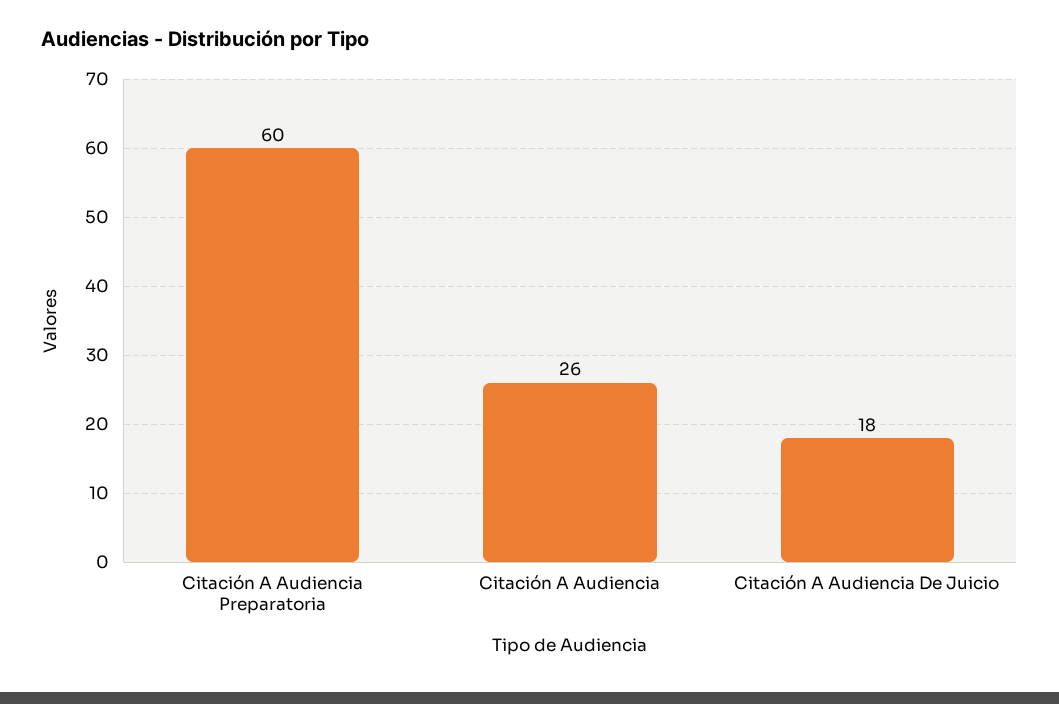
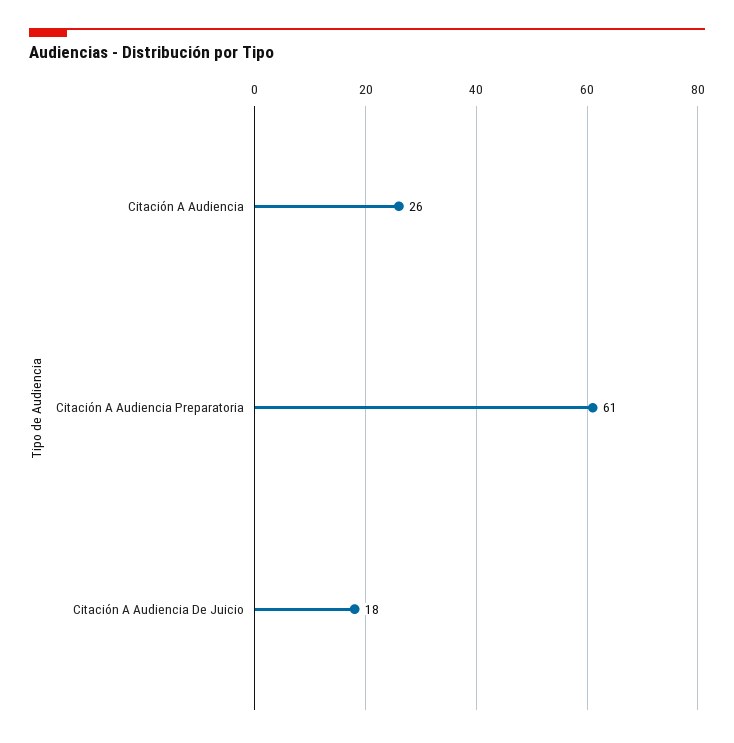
Citación A Audiencia Preparatoria: 60 -> 61

